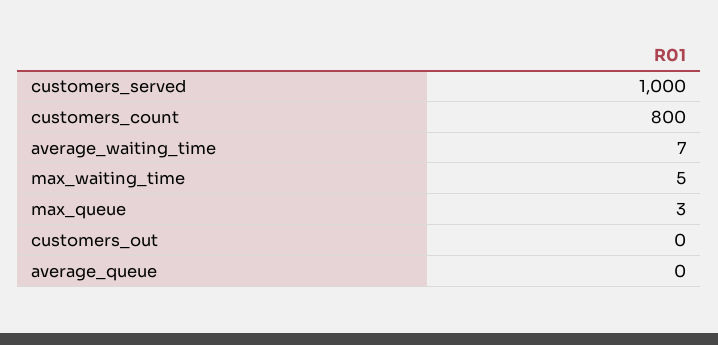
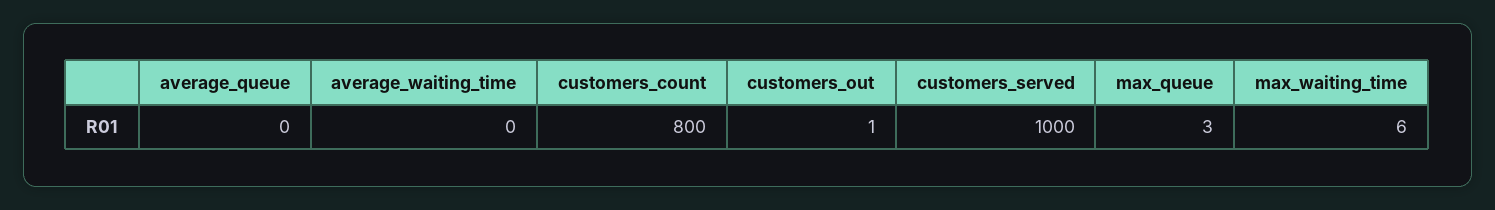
average_waiting_time: 7 -> 0
max_waiting_time: 5 -> 6
customers_out: 0 -> 1

